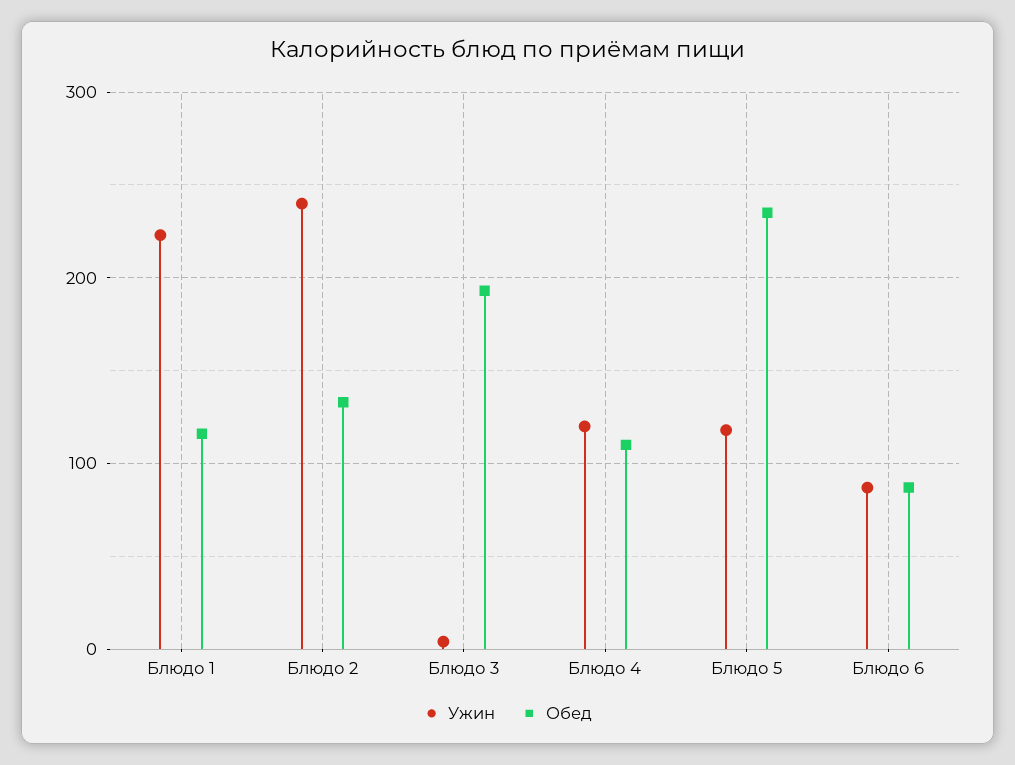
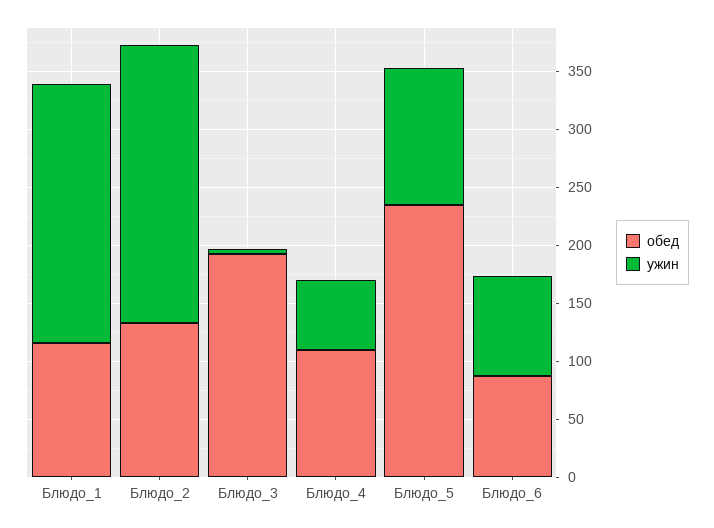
Ужин, Блюдо 4: 120 -> 60

